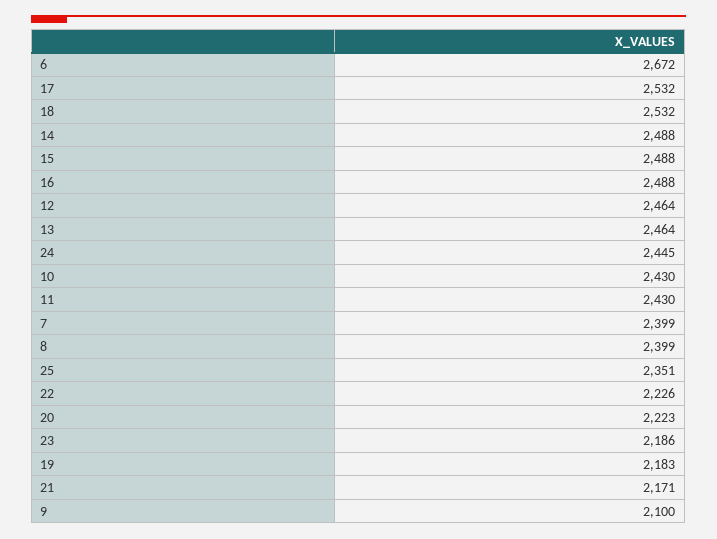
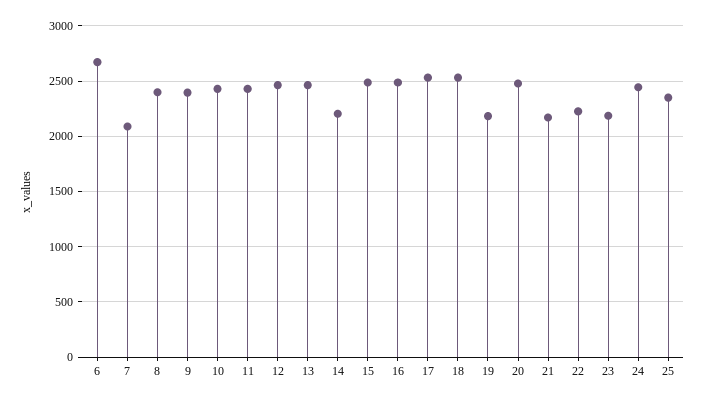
14: 2488 -> 2200
7: 2399 -> 2100
20: 2223 -> 2500
9: 2100 -> 2400

